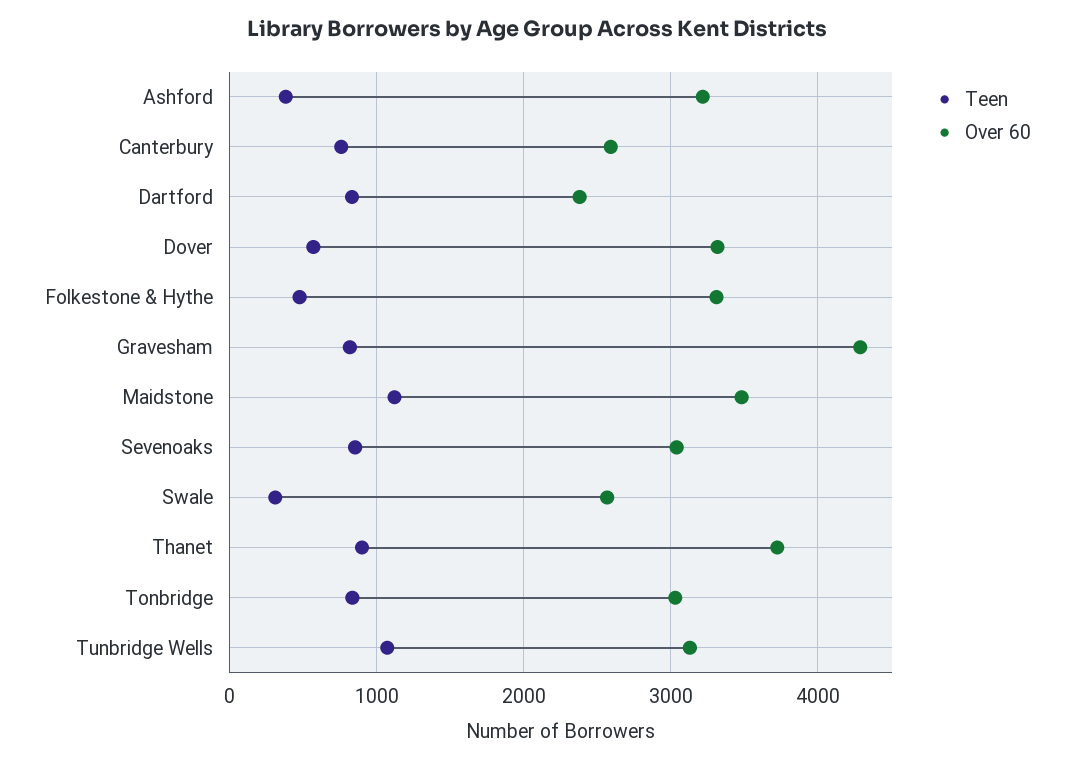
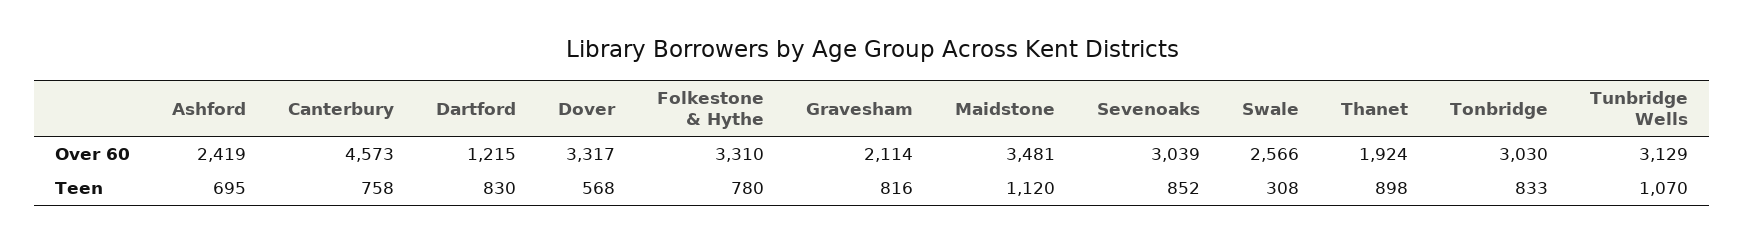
Teen, Ashford: 400 -> 695
Over 60, Ashford: 3200 -> 2419
Over 60, Canterbury: 2600 -> 4573
Over 60, Dartford: 2400 -> 1215
Teen, Folkestone & Hythe: 500 -> 780
Over 60, Gravesham: 4300 -> 2114
Over 60, Thanet: 3700 -> 1924

